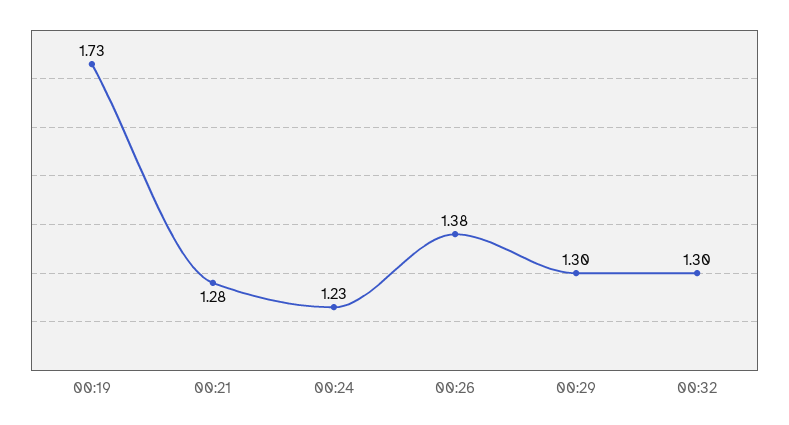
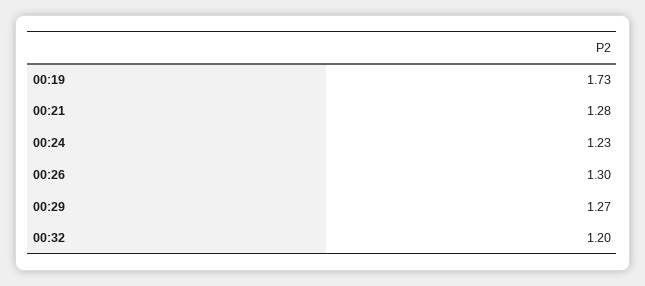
00:26: 1.38 -> 1.3
00:29: 1.3 -> 1.27
00:32: 1.3 -> 1.2

